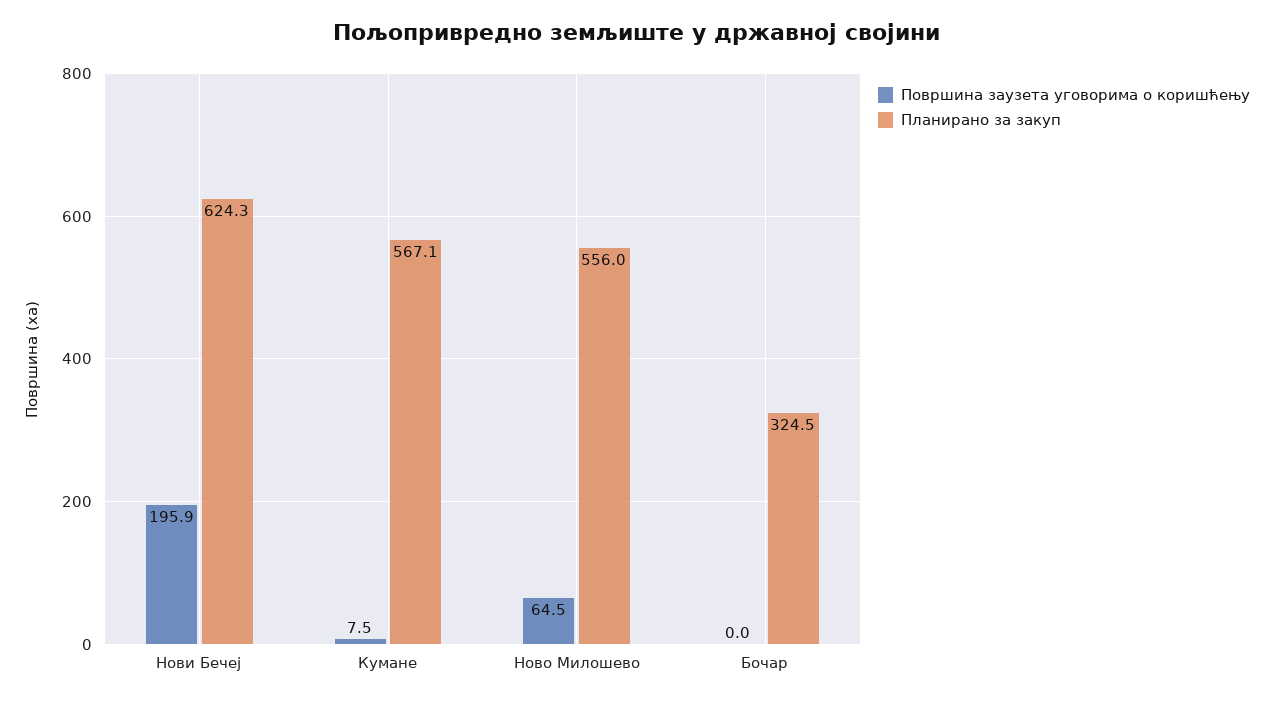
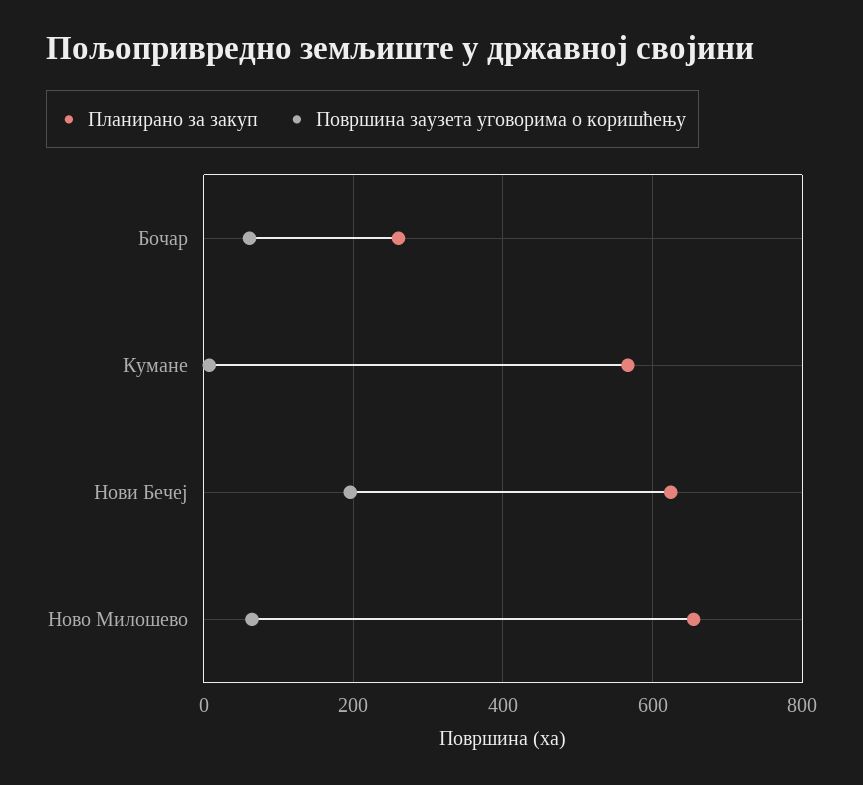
Планирано за закуп, Ново Милошево: 556 -> 660
Површина заузета уговорима о коришћењу, Бочар: 0 -> 60
Планирано за закуп, Бочар: 324.5 -> 260

